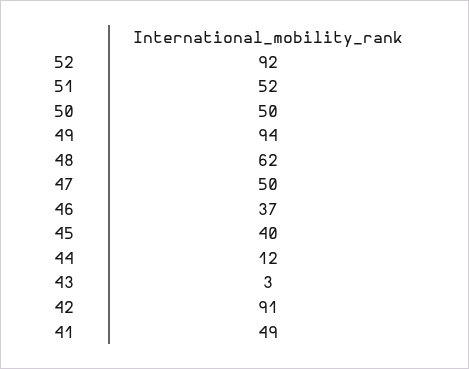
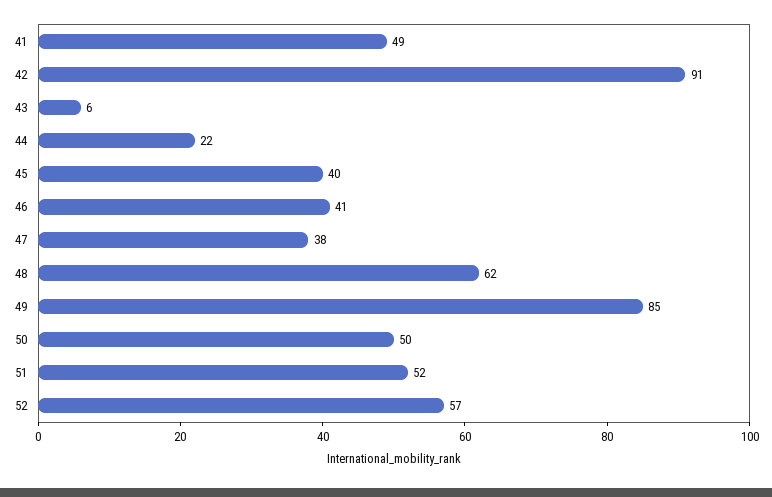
52: 92 -> 57
49: 94 -> 85
47: 50 -> 38
46: 37 -> 41
44: 12 -> 22
43: 3 -> 6

